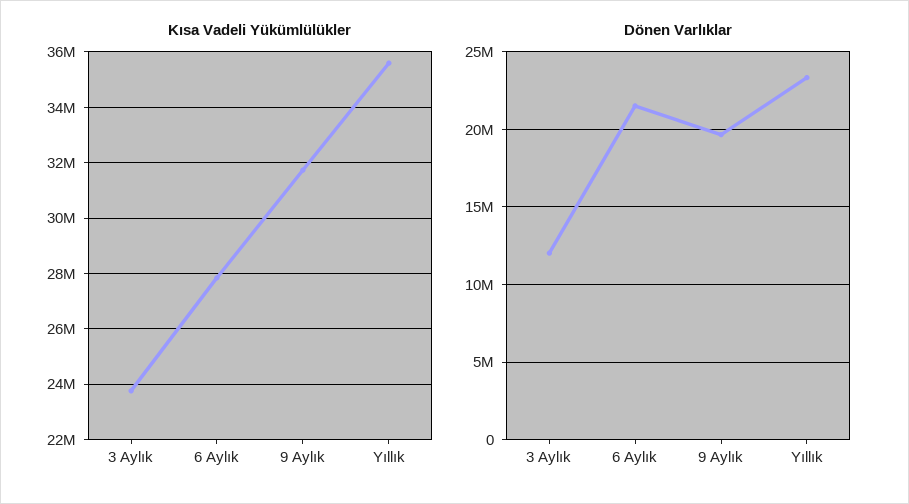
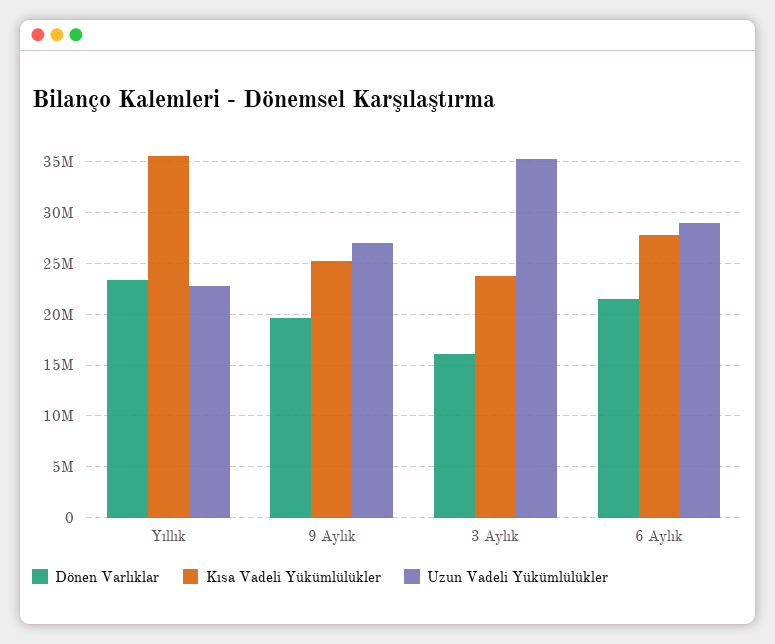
Kısa Vadeli Yükümlülükler, 9 Aylık: 31750000 -> 25000000
Dönen Varlıklar, 3 Aylık: 12000000 -> 16000000
Uzun Vadeli Yükümlülükler, Yıllık: none -> 23000000
Uzun Vadeli Yükümlülükler, 9 Aylık: none -> 27000000
Uzun Vadeli Yükümlülükler, 3 Aylık: none -> 35000000
Uzun Vadeli Yükümlülükler, 6 Aylık: none -> 29000000

